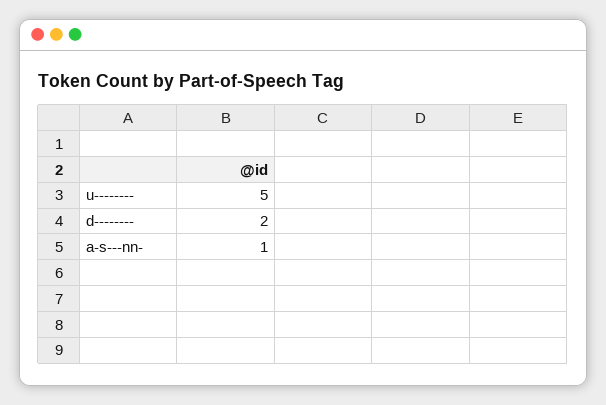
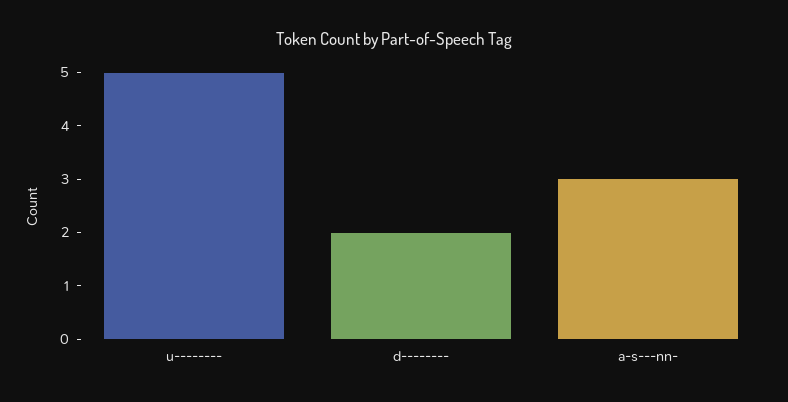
a-s---nn-: 1 -> 3

